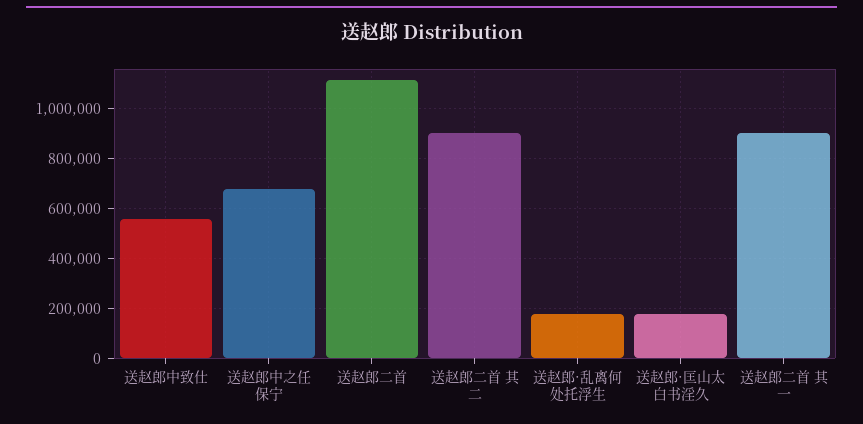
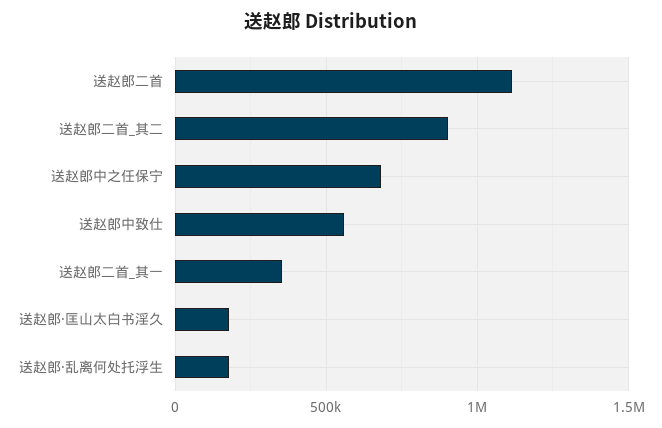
送赵郎二首 其一: 900000 -> 350000

